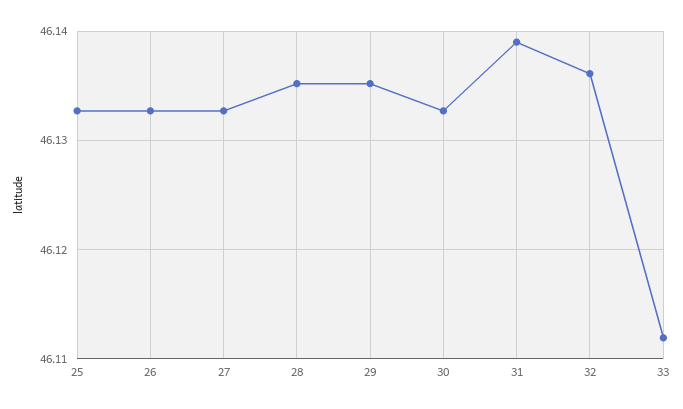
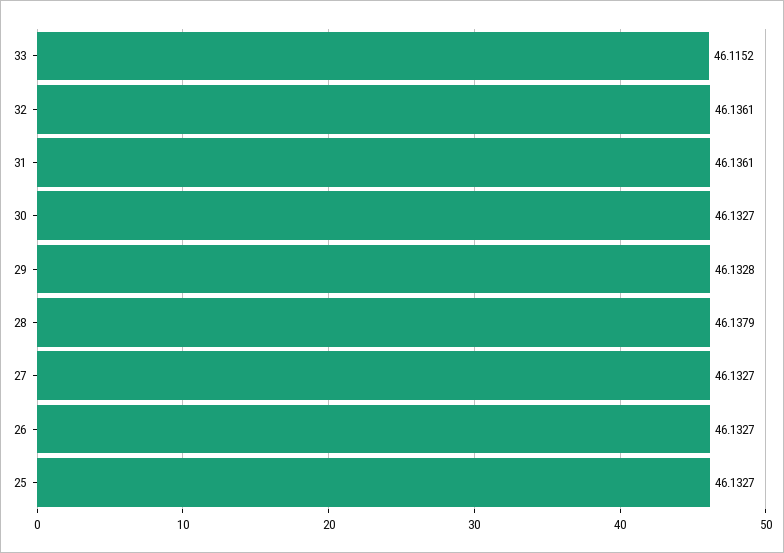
28: 46.135 -> 46.1379
29: 46.135 -> 46.1328
31: 46.139 -> 46.1361
33: 46.112 -> 46.1152

